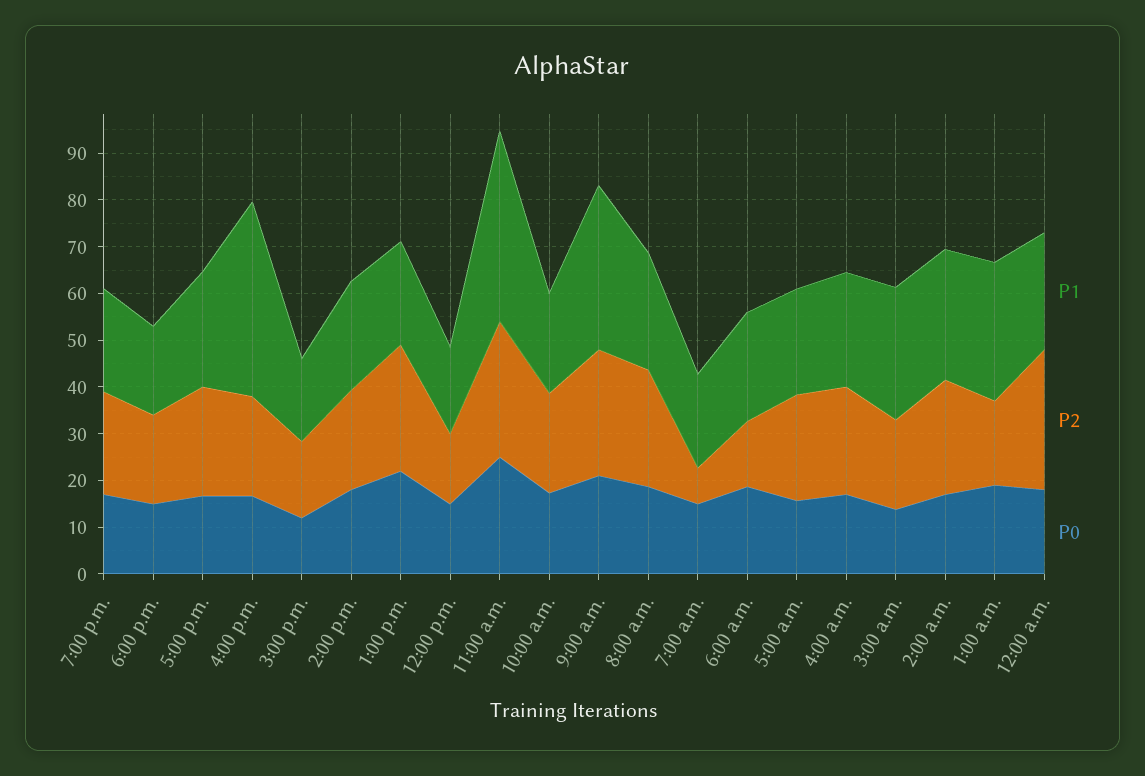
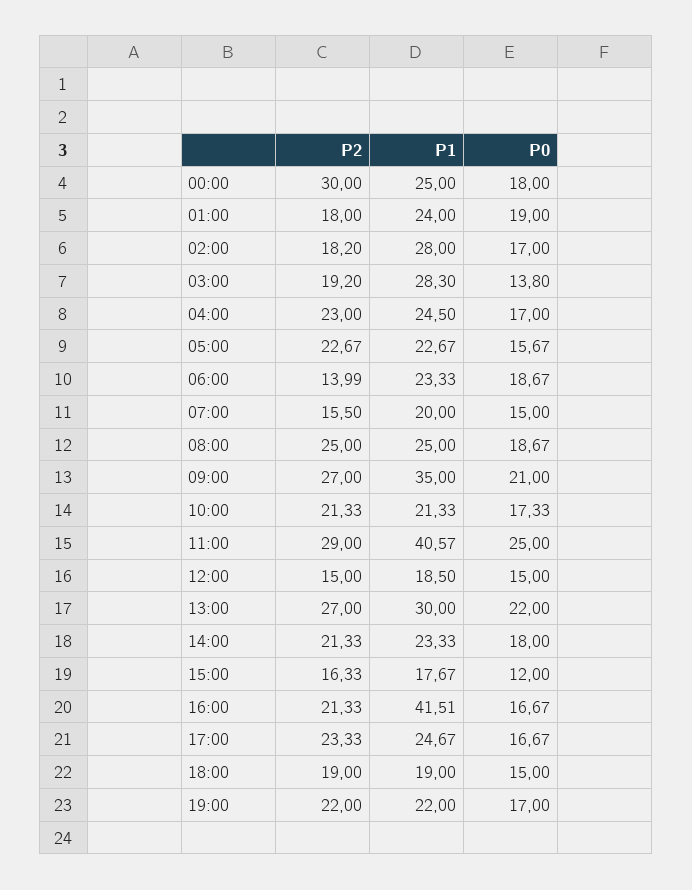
P1, 1:00 p.m.: 22 -> 30
P2, 7:00 a.m.: 8 -> 15.5
P2, 2:00 a.m.: 24 -> 18.2
P1, 1:00 a.m.: 30 -> 24

